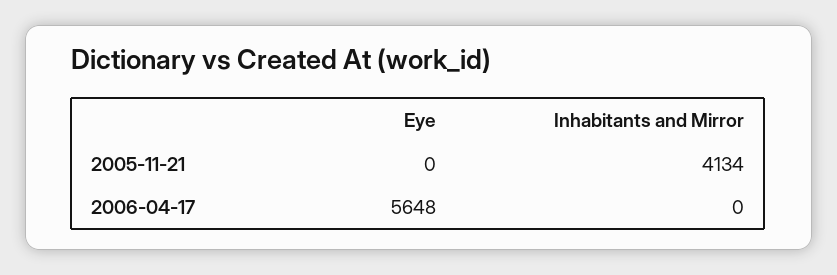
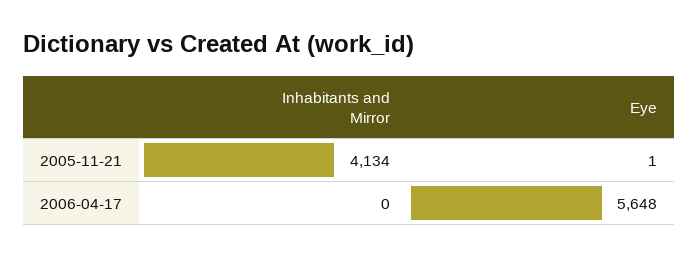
Eye, 2005-11-21: 0 -> 1

